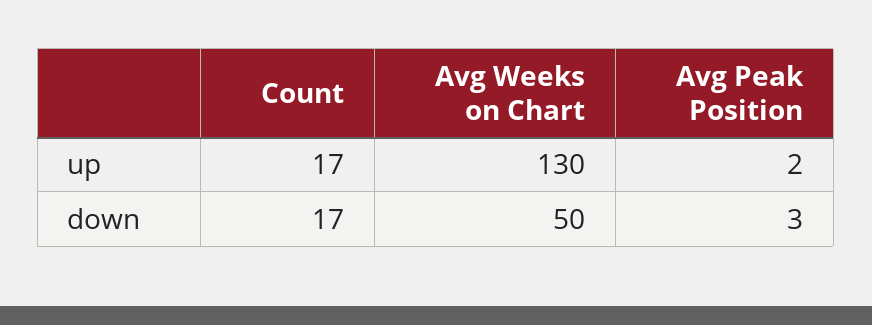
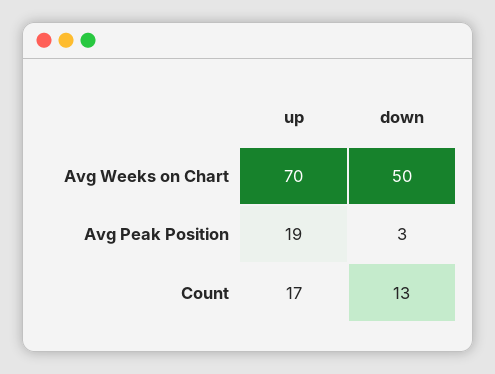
Avg Weeks on Chart, up: 130 -> 70
Avg Peak Position, up: 2 -> 19
Count, down: 17 -> 13

